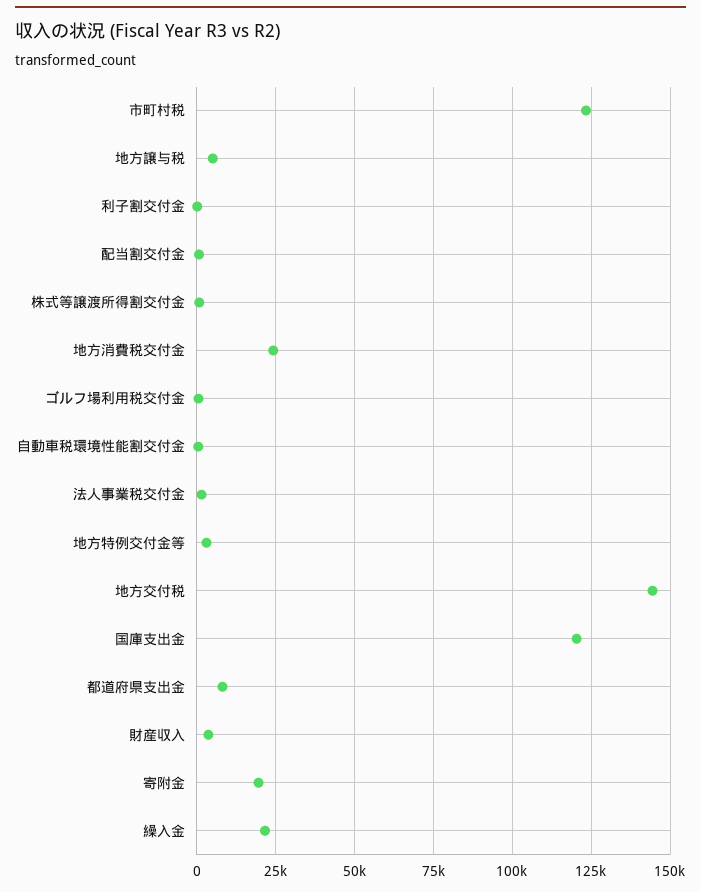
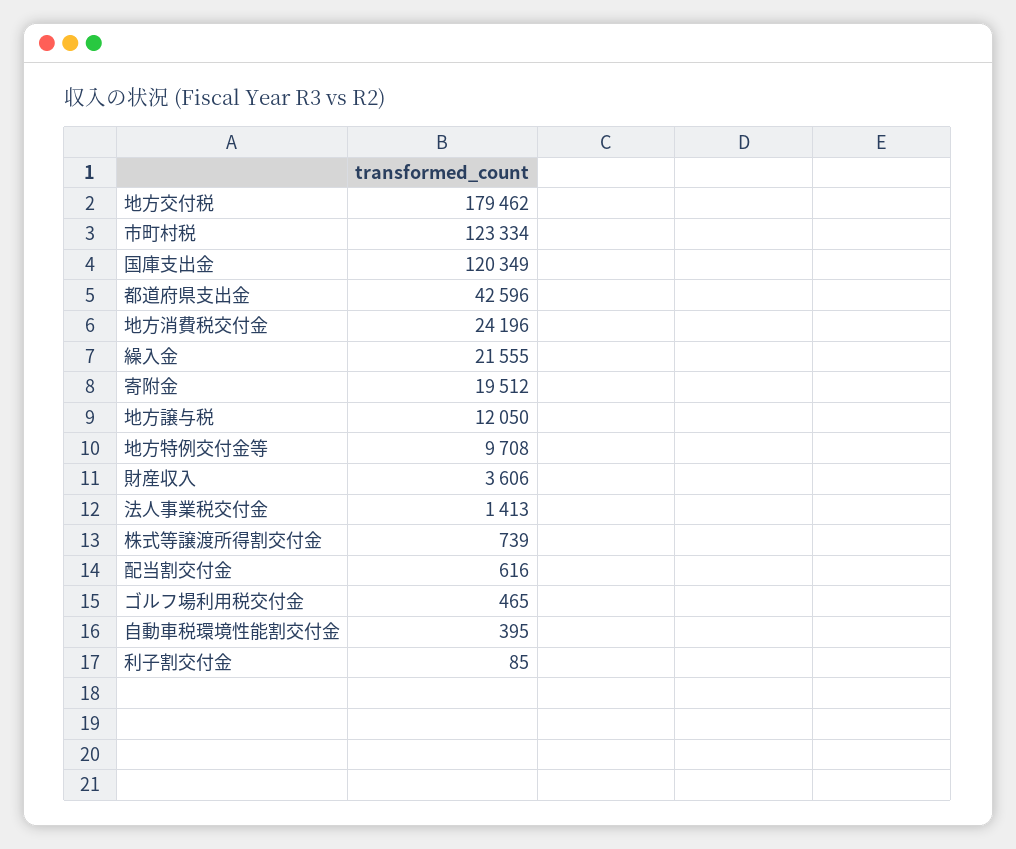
地方譲与税: 5000 -> 12050
地方特例交付金等: 2500 -> 9708
地方交付税: 145000 -> 179462
都道府県支出金: 7500 -> 42596

